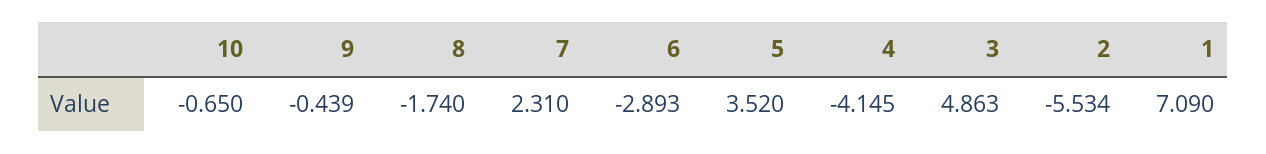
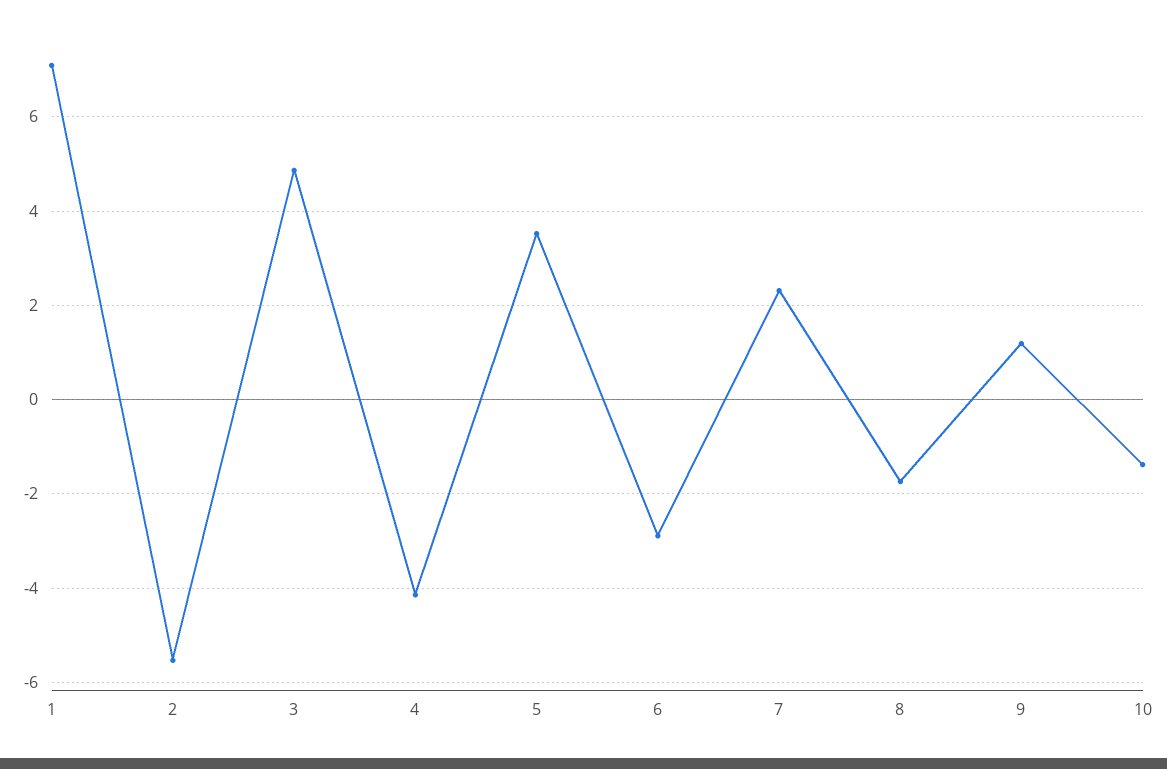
10: -0.65 -> -1.4
9: -0.439 -> 1.2

